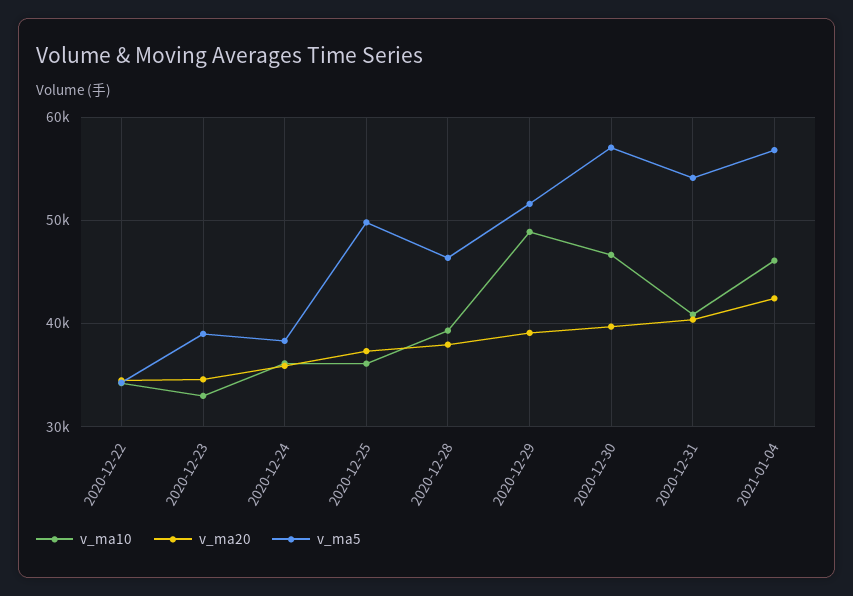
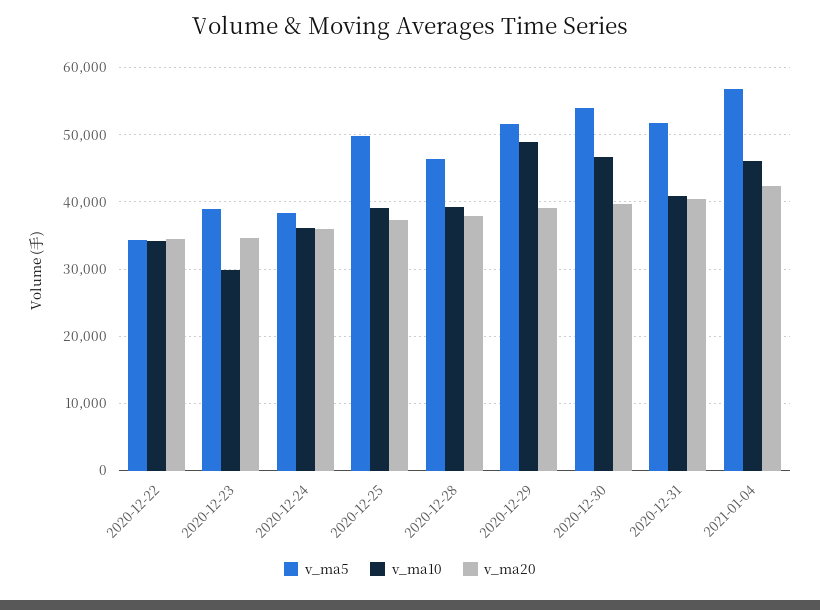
v_ma10, 2020-12-23: 33000 -> 30000
v_ma10, 2020-12-25: 36000 -> 39000
v_ma5, 2020-12-30: 57000 -> 54000
v_ma5, 2020-12-31: 54000 -> 52000

